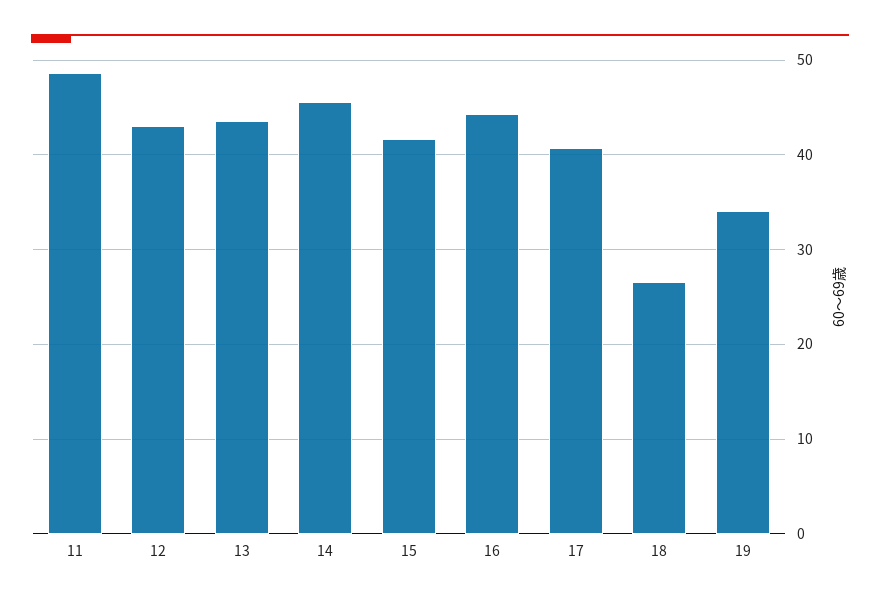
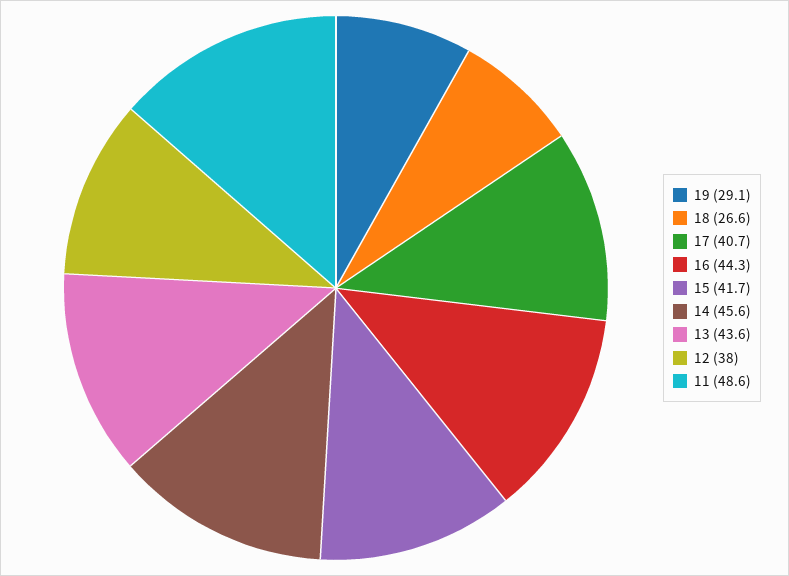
12: 43 -> 38
19: 34 -> 29.1

